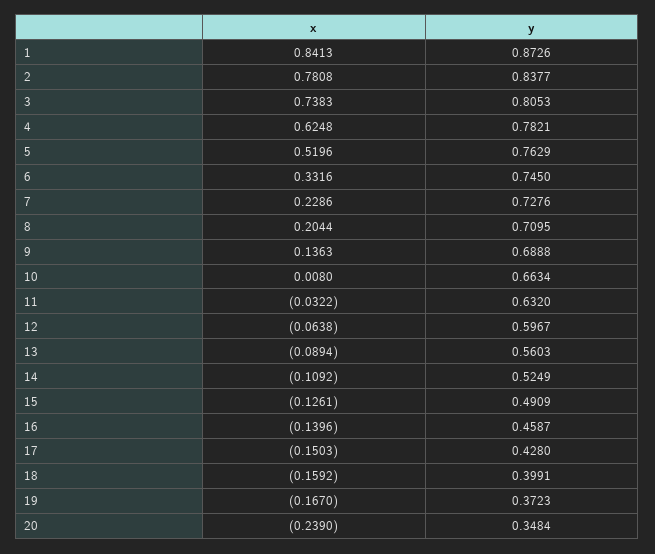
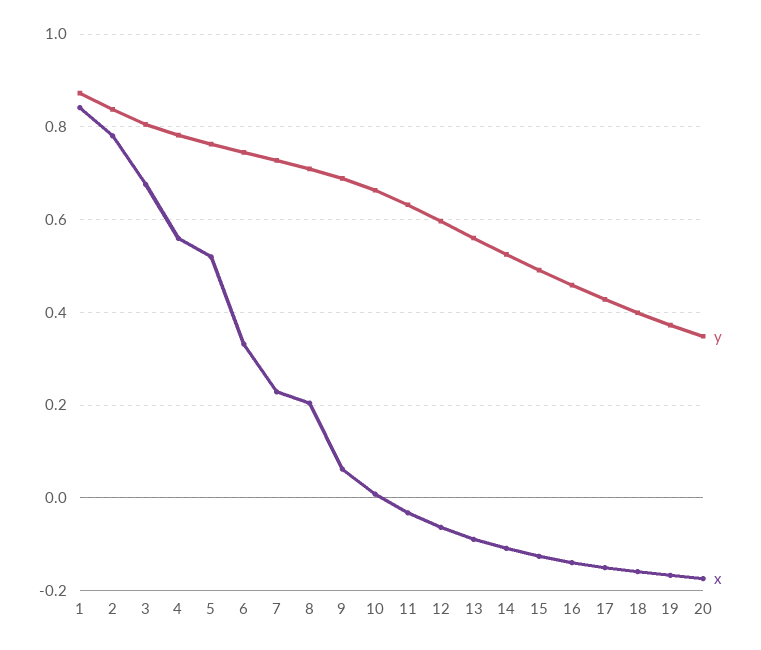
x, 3: 0.7383 -> 0.68
x, 4: 0.6248 -> 0.56
x, 9: 0.1363 -> 0.06
x, 20: -0.239 -> -0.18

